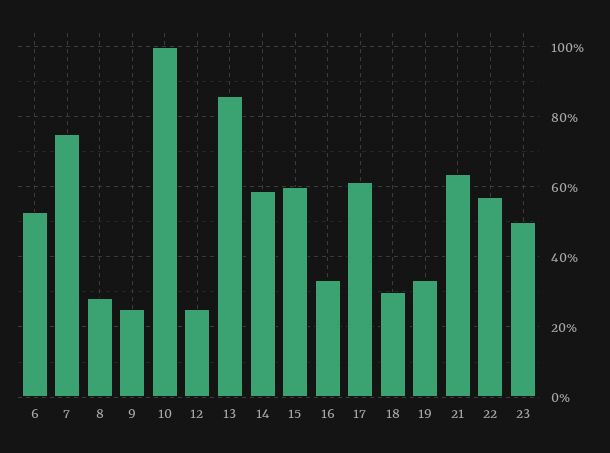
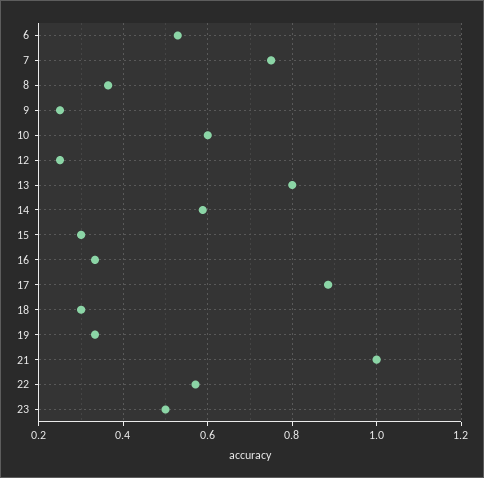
8: 0.28 -> 0.36
10: 1 -> 0.6
13: 0.86 -> 0.8
15: 0.6 -> 0.3
17: 0.62 -> 0.88
21: 0.64 -> 1

